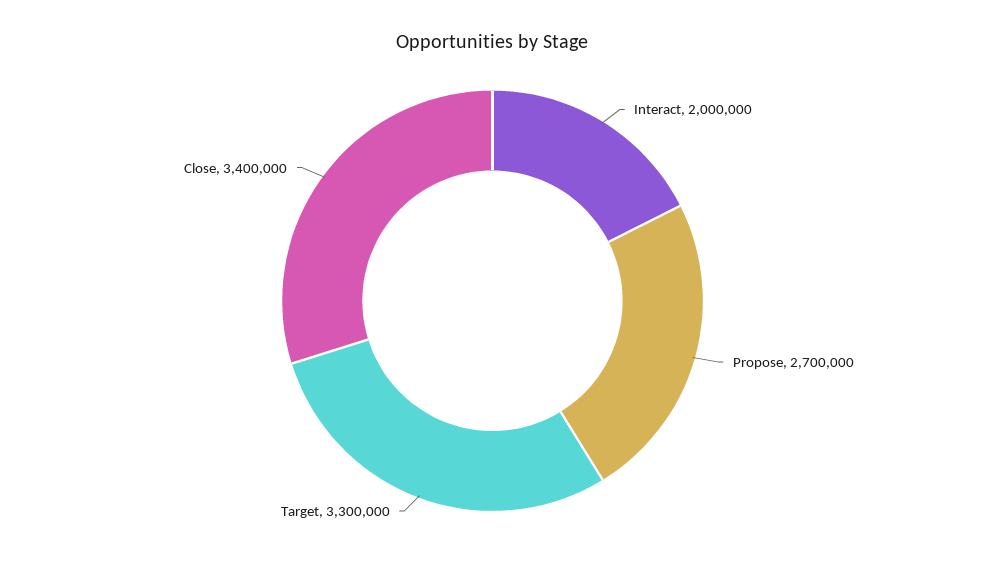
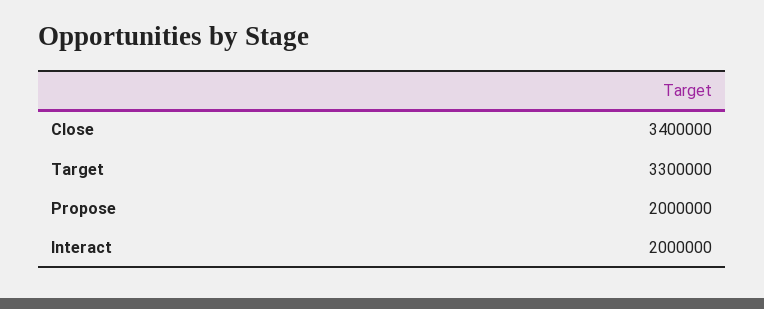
Propose: 2700000 -> 2000000

